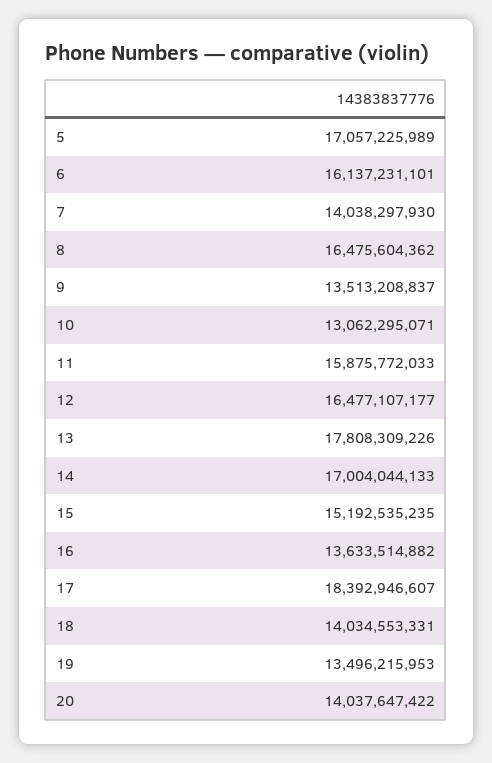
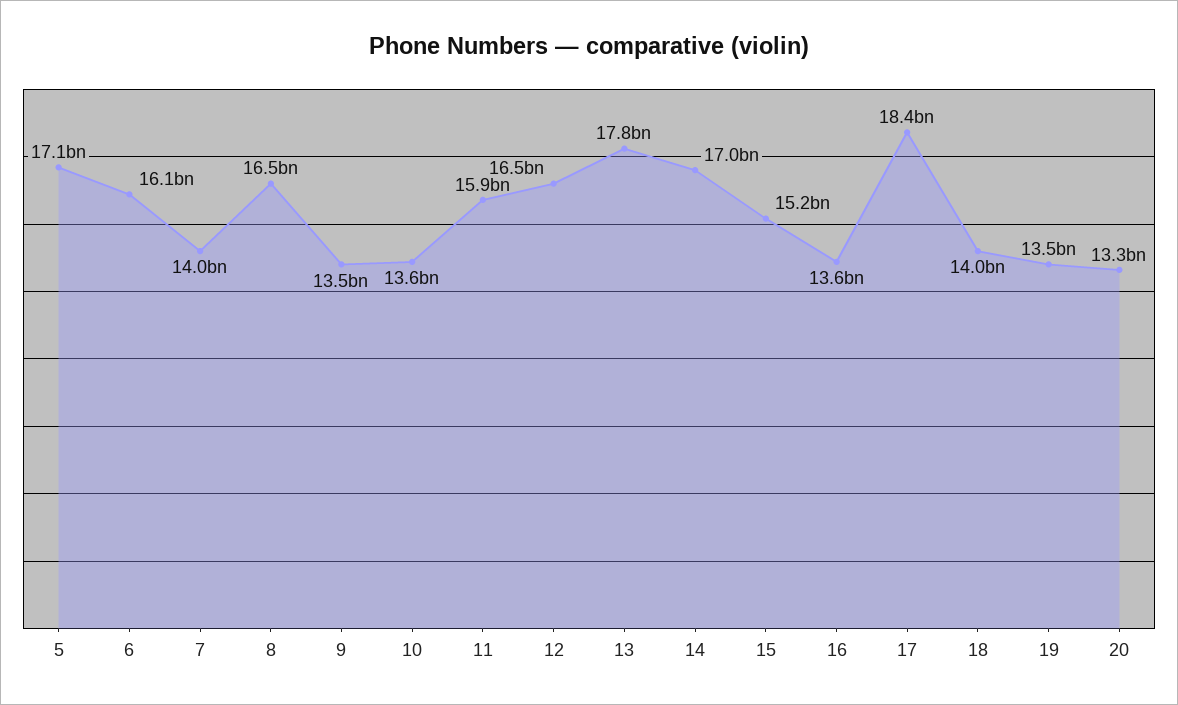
10: 13062295071 -> 13600000000
20: 14037647422 -> 13300000000

